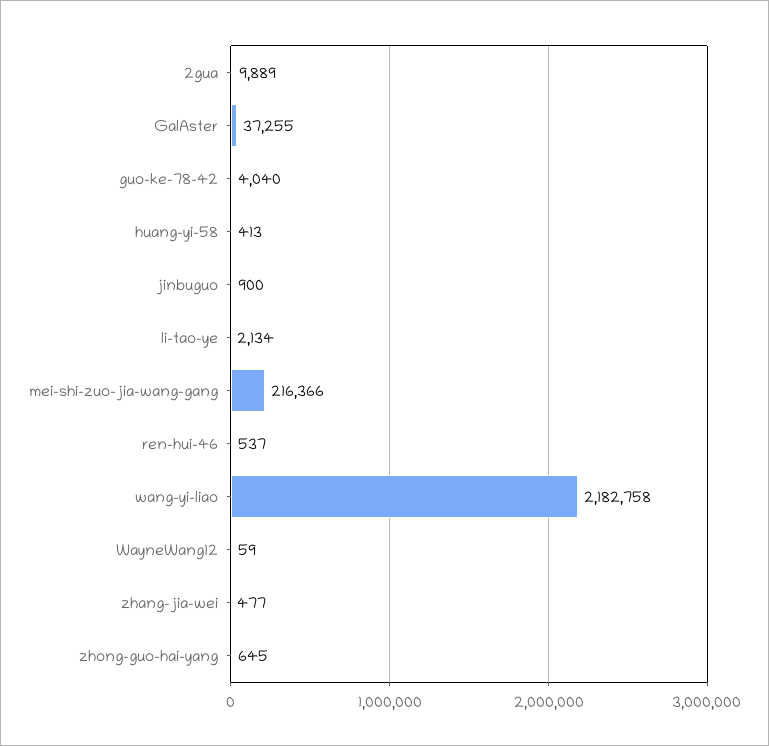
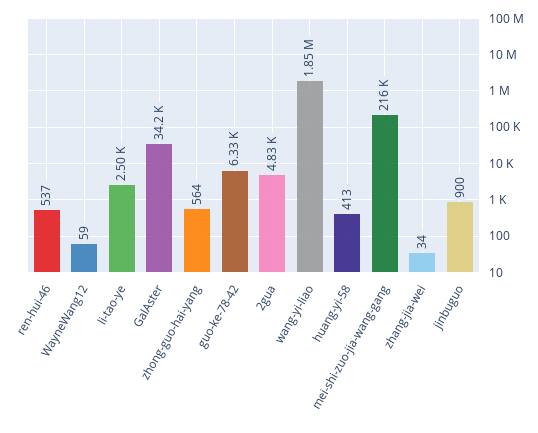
2gua: 9889 -> 4830
GalAster: 37255 -> 34200
guo-ke-78-42: 4040 -> 6330
li-tao-ye: 2134 -> 2500
wang-yi-liao: 2182758 -> 1850000
zhang-jia-wei: 477 -> 34
zhong-guo-hai-yang: 645 -> 564

